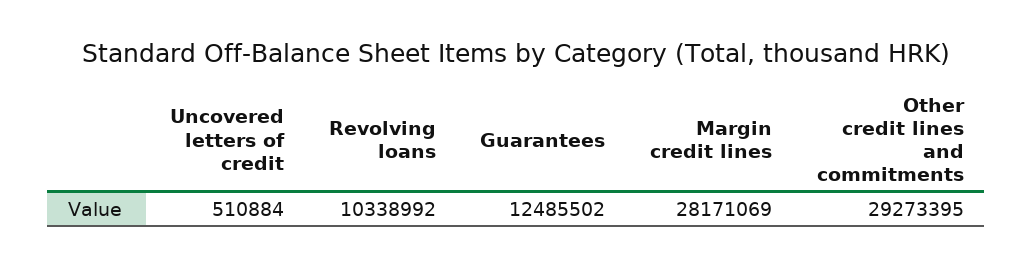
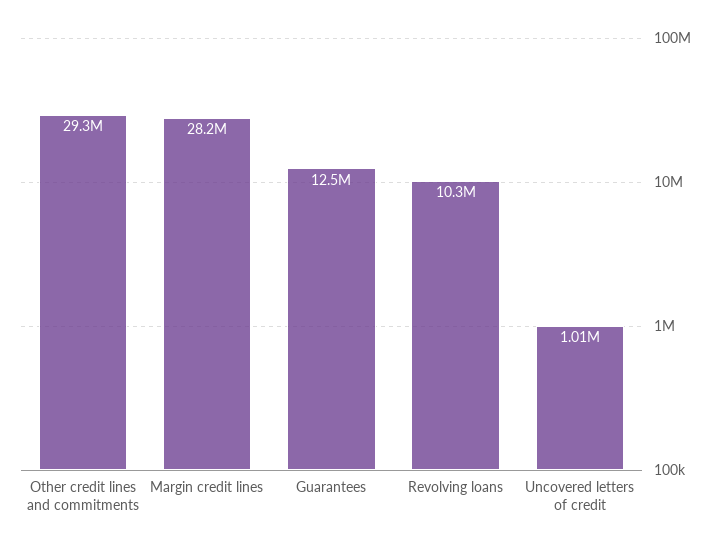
Uncovered letters of credit: 510884 -> 1010000

